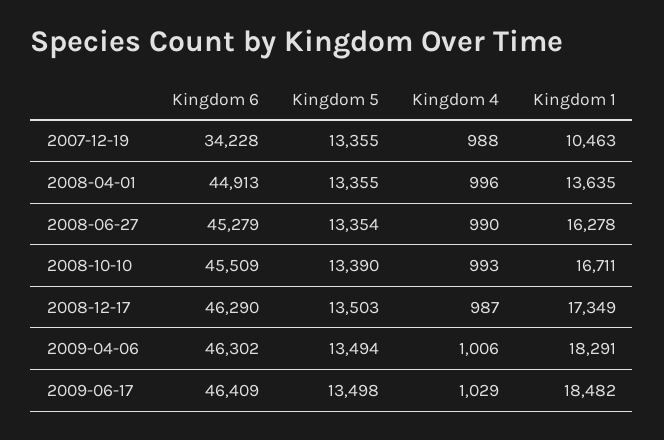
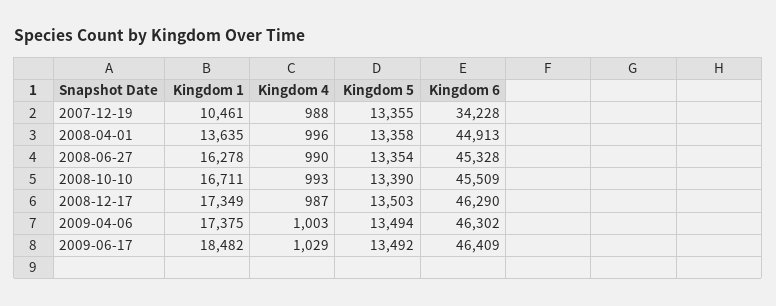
Kingdom 1, 2007-12-19: 10463 -> 10461
Kingdom 5, 2008-04-01: 13355 -> 13358
Kingdom 6, 2008-06-27: 45279 -> 45328
Kingdom 4, 2009-04-06: 1006 -> 1003
Kingdom 1, 2009-04-06: 18291 -> 17375
Kingdom 5, 2009-06-17: 13498 -> 13492

